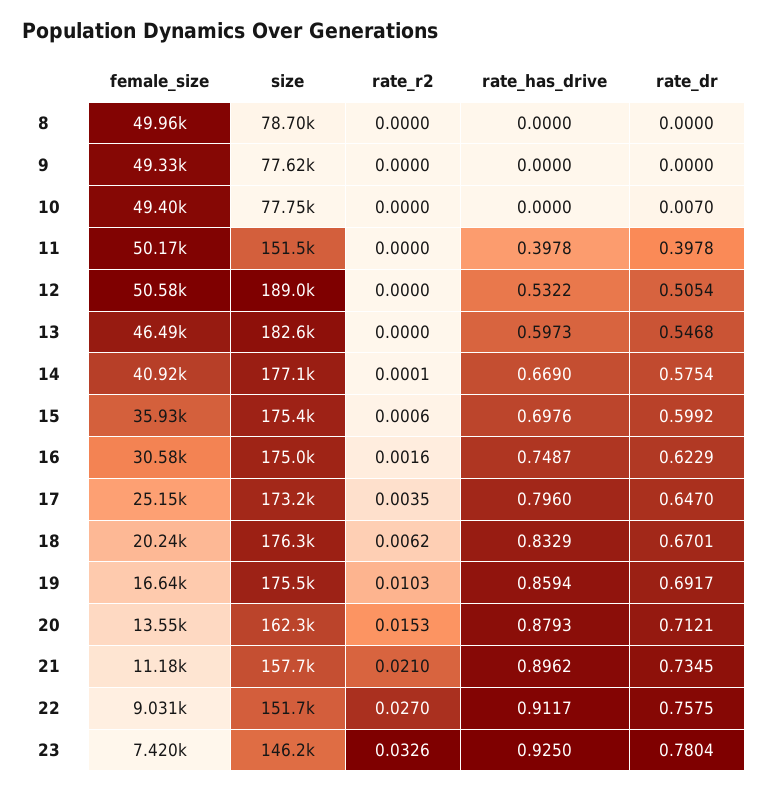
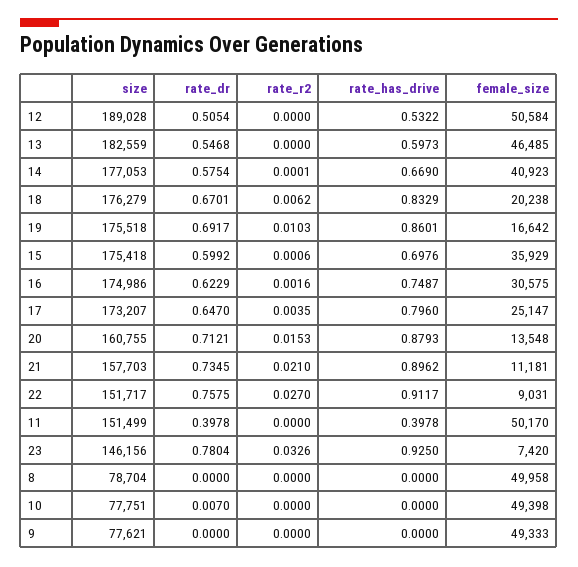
rate_has_drive, 19: 0.8594 -> 0.8601
size, 20: 162300 -> 160755

